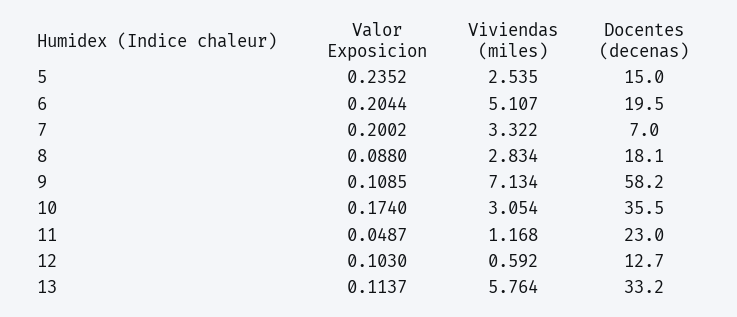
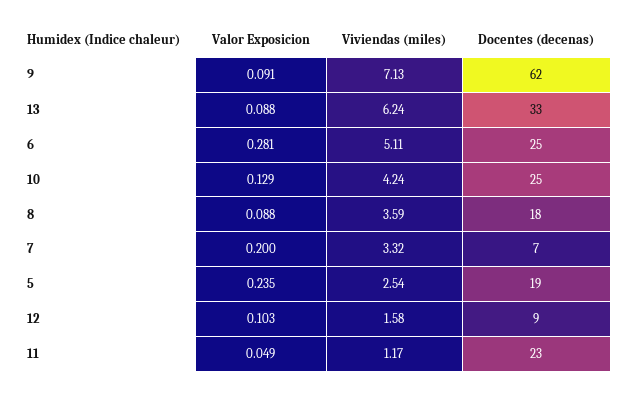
Docentes (decenas), 5: 15 -> 19
Valor Exposicion, 6: 0.2044 -> 0.281
Docentes (decenas), 6: 19.5 -> 25
Viviendas (miles), 8: 2.834 -> 3.59
Valor Exposicion, 9: 0.1085 -> 0.091
Docentes (decenas), 9: 58.2 -> 62
Valor Exposicion, 10: 0.174 -> 0.129
Viviendas (miles), 10: 3.054 -> 4.24
Docentes (decenas), 10: 35.5 -> 25
Viviendas (miles), 12: 0.592 -> 1.58
Docentes (decenas), 12: 12.7 -> 9
Valor Exposicion, 13: 0.1137 -> 0.088
Viviendas (miles), 13: 5.764 -> 6.24

